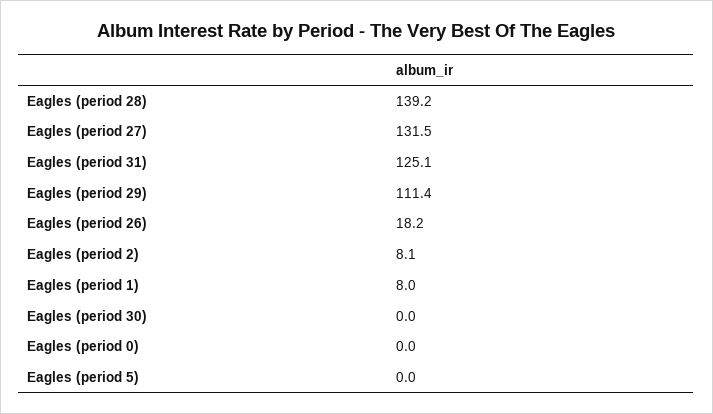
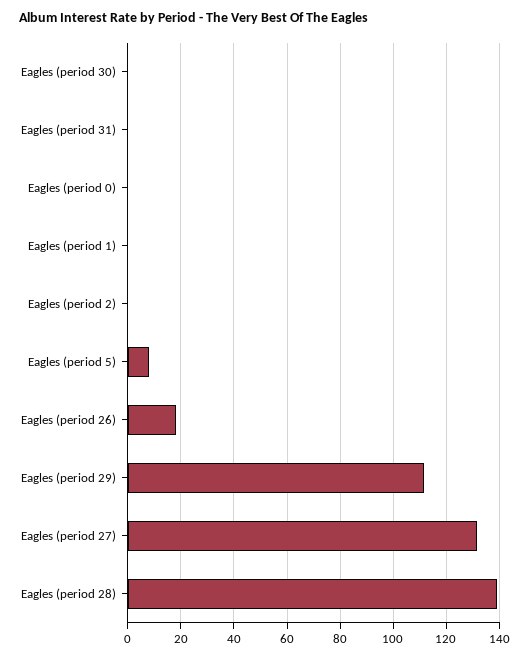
Eagles (period 31): 125.1 -> 0
Eagles (period 2): 8.1 -> 0
Eagles (period 1): 8 -> 0
Eagles (period 5): 0 -> 7.5

